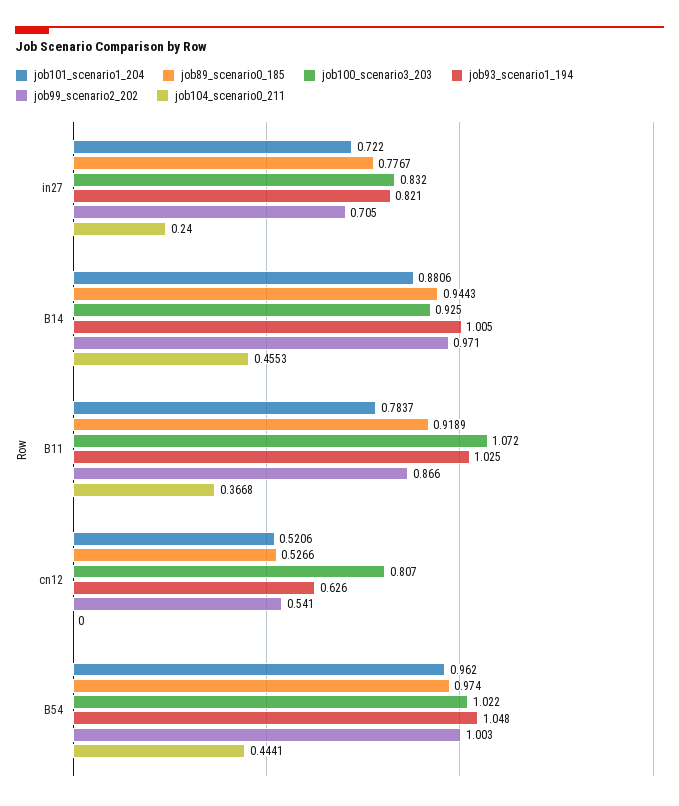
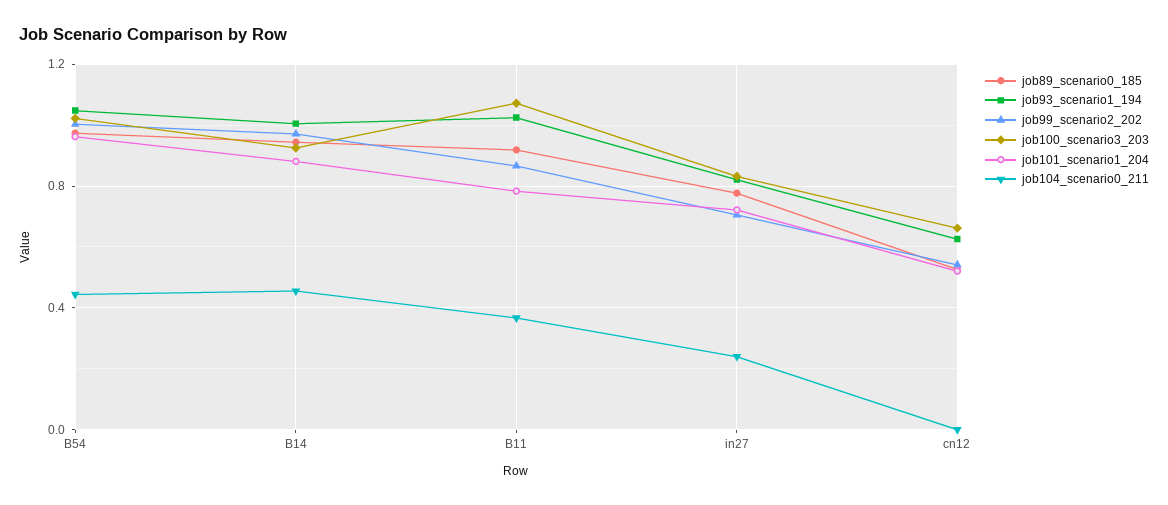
job100_scenario3_203, cn12: 0.807 -> 0.65

